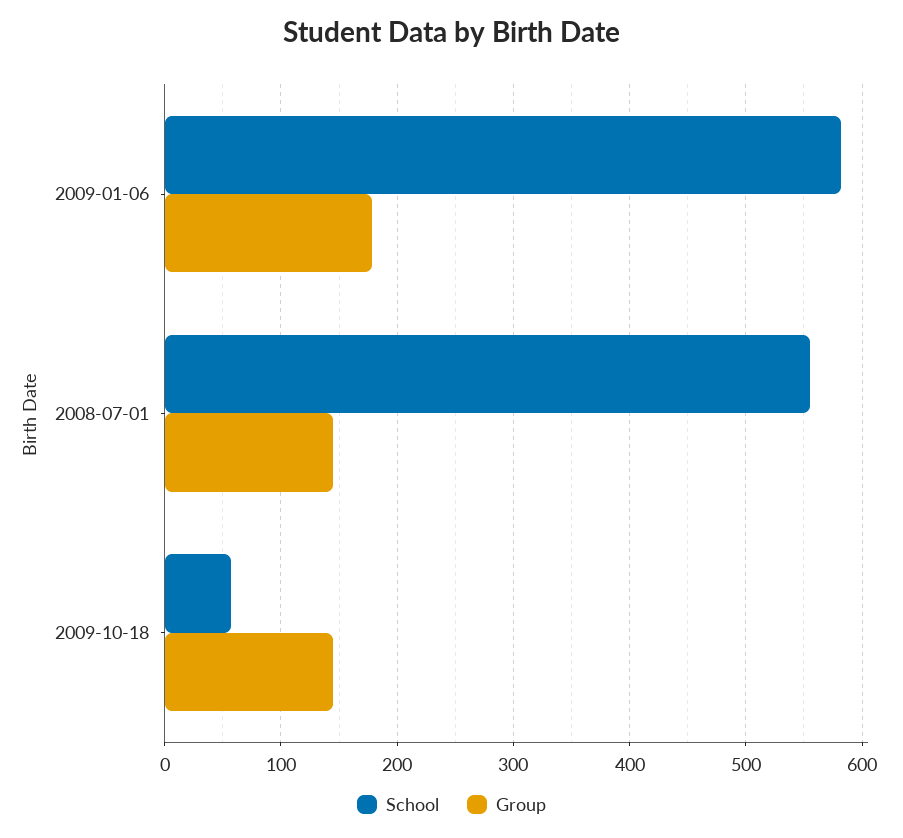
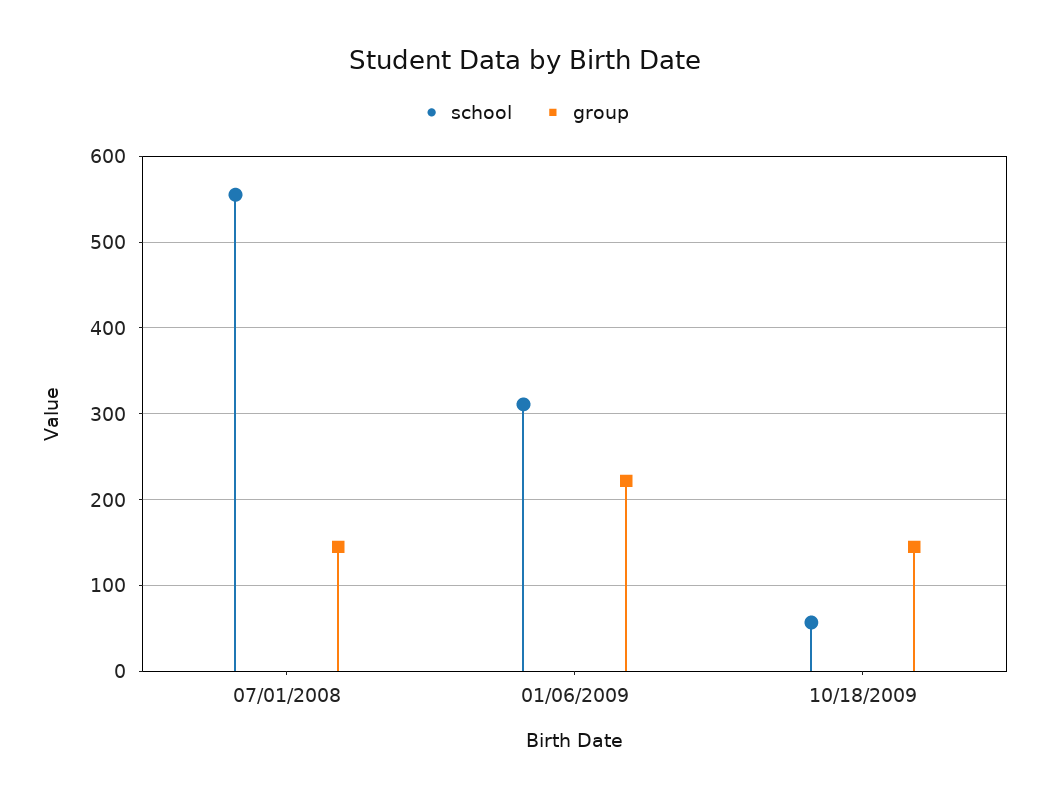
School, 2009-01-06: 580 -> 310
Group, 2009-01-06: 180 -> 220

